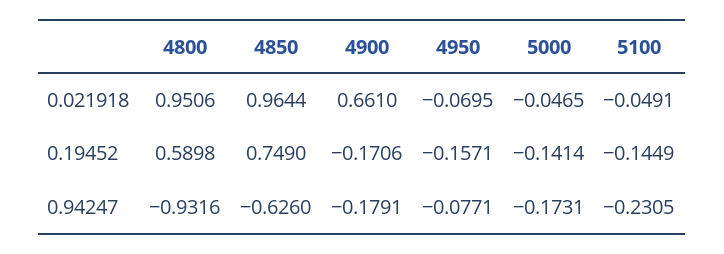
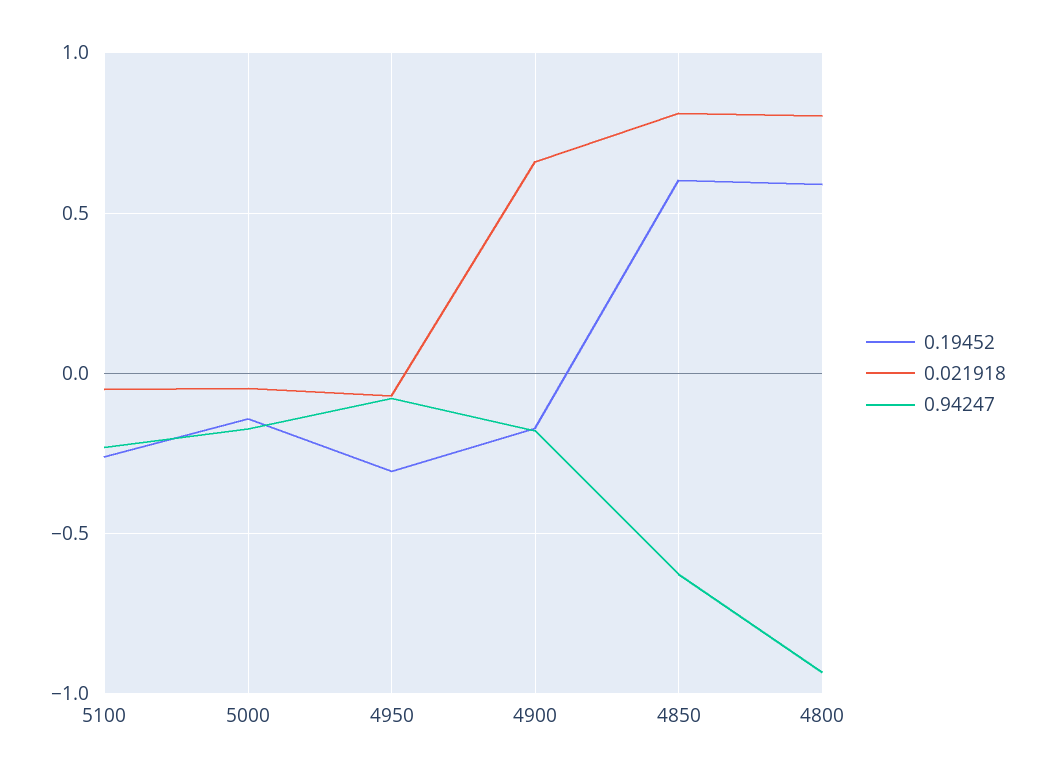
0.021918, 4800: 0.9506 -> 0.8
0.021918, 4850: 0.9644 -> 0.8
0.19452, 4850: 0.749 -> 0.6
0.19452, 4950: -0.1571 -> -0.3
0.19452, 5100: -0.1449 -> -0.25

